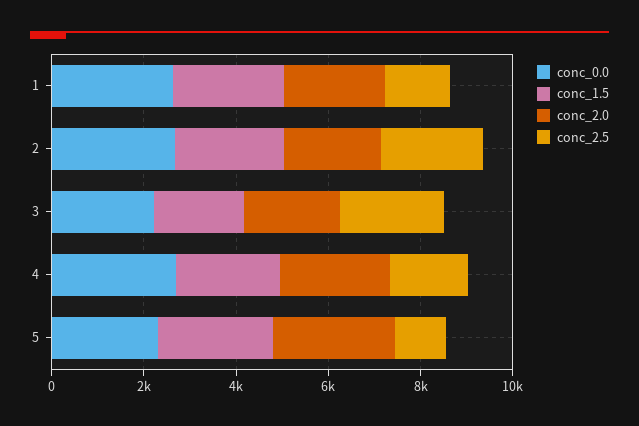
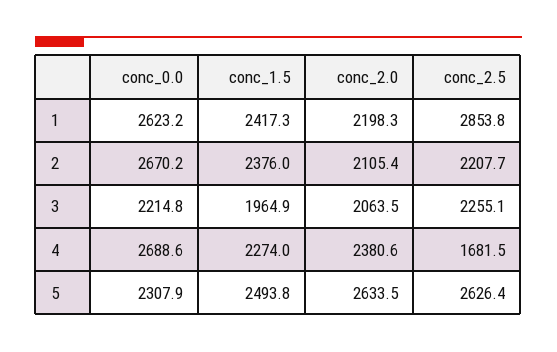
conc_2.5, 1: 1500 -> 2853.8
conc_2.5, 5: 1000 -> 2626.4

